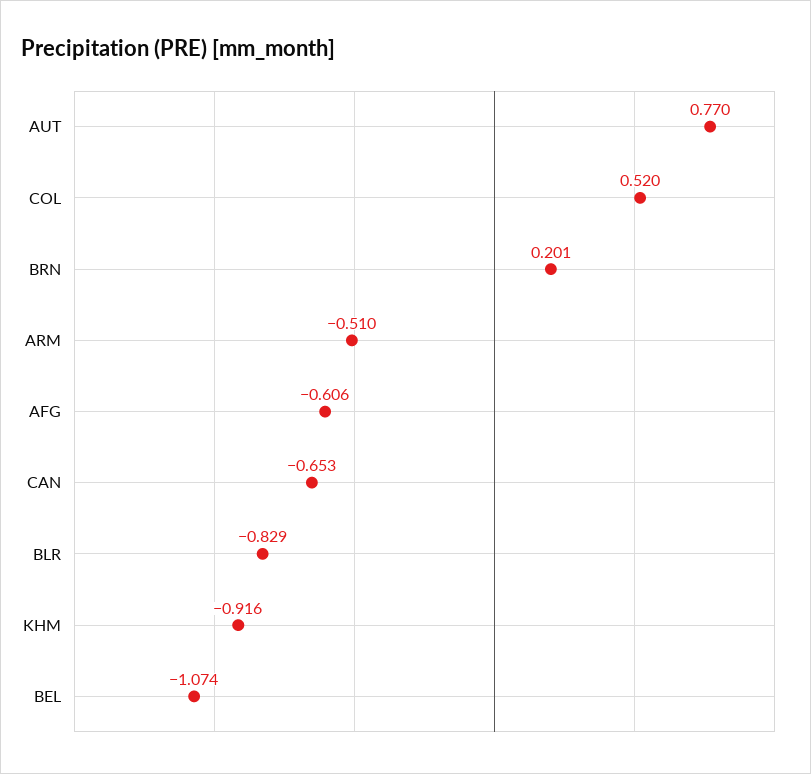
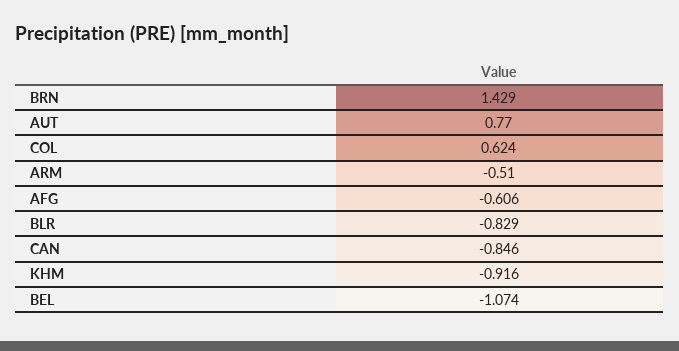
COL: 0.52 -> 0.624
BRN: 0.201 -> 1.429
CAN: -0.653 -> -0.846

